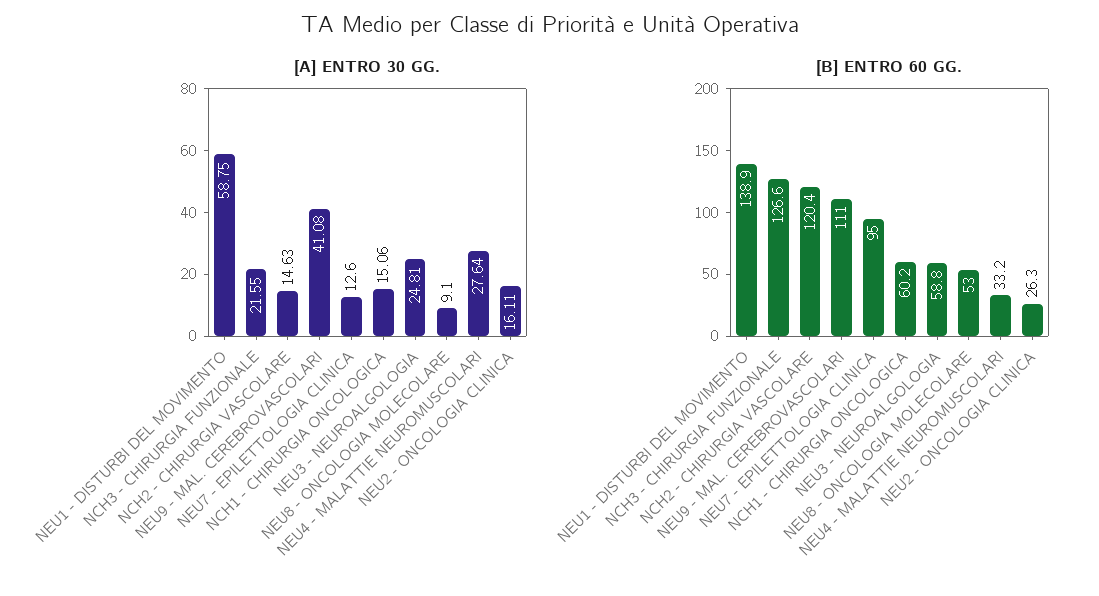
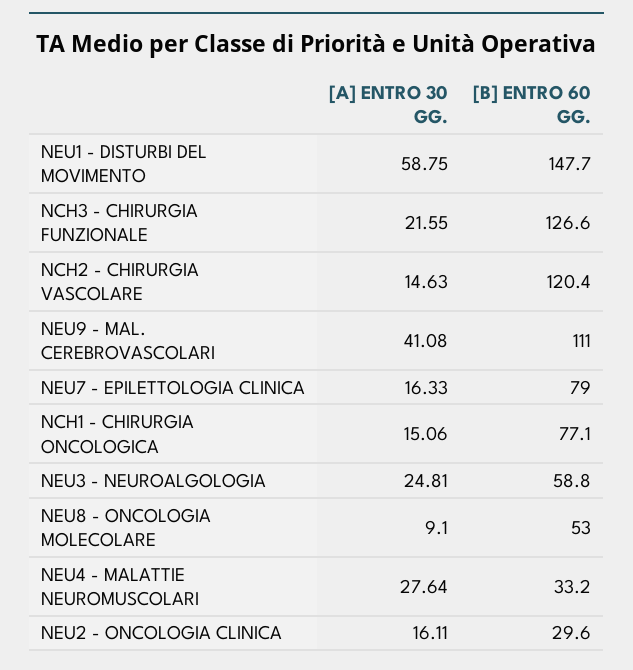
[A] ENTRO 30 GG., NEU7 - EPILETTOLOGIA CLINICA: 12.6 -> 16.33
[B] ENTRO 60 GG., NEU1 - DISTURBI DEL MOVIMENTO: 138.9 -> 147.7
[B] ENTRO 60 GG., NEU7 - EPILETTOLOGIA CLINICA: 95 -> 79
[B] ENTRO 60 GG., NCH1 - CHIRURGIA ONCOLOGICA: 60.2 -> 77.1
[B] ENTRO 60 GG., NEU2 - ONCOLOGIA CLINICA: 26.3 -> 29.6

